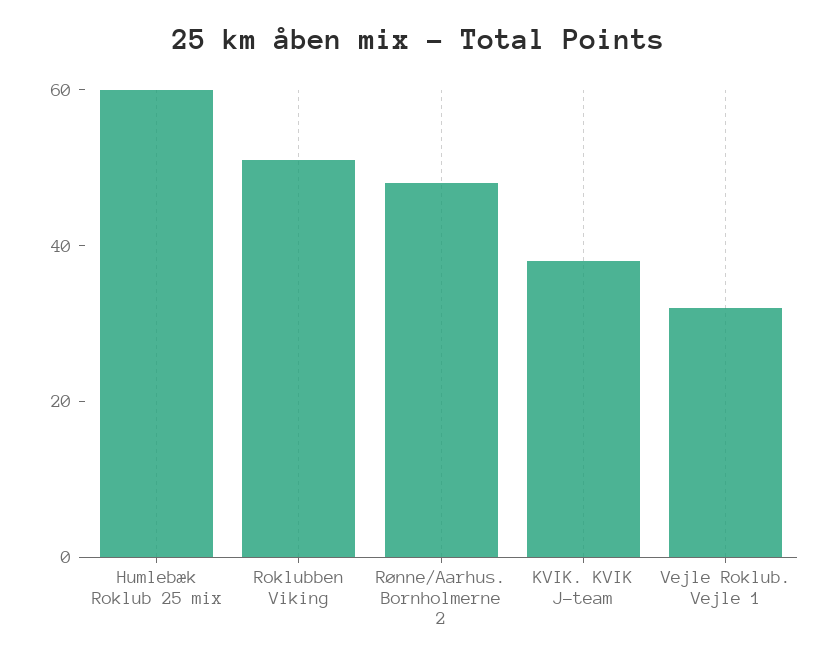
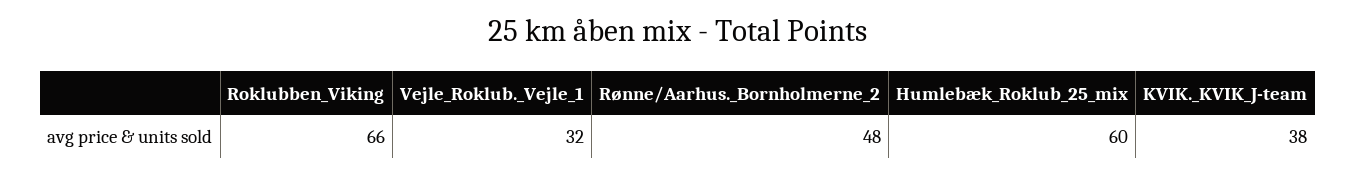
Roklubben Viking: 50 -> 66

